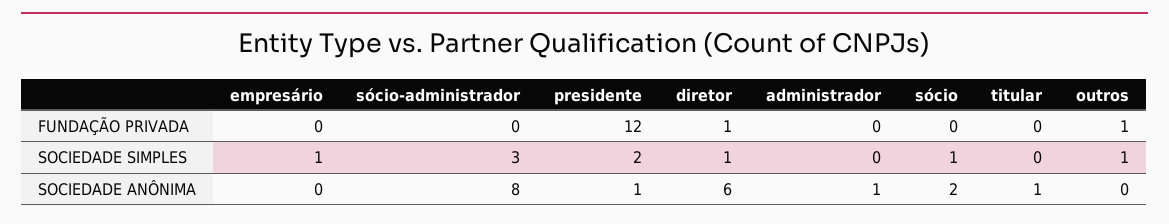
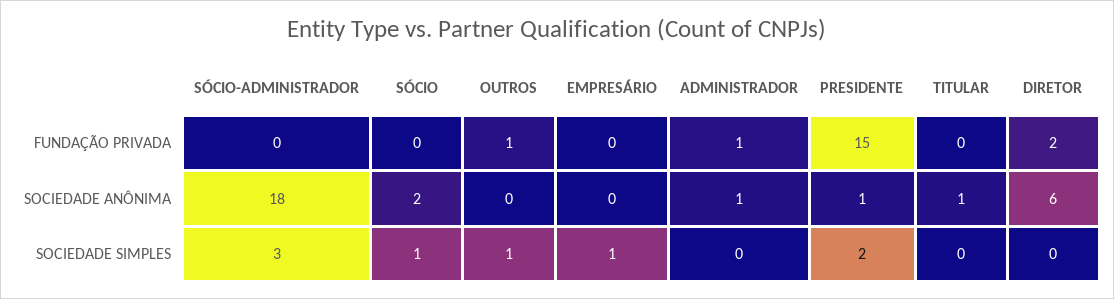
presidente, FUNDAÇÃO PRIVADA: 12 -> 15
diretor, FUNDAÇÃO PRIVADA: 1 -> 2
administrador, FUNDAÇÃO PRIVADA: 0 -> 1
diretor, SOCIEDADE SIMPLES: 1 -> 0
sócio-administrador, SOCIEDADE ANÔNIMA: 8 -> 18

